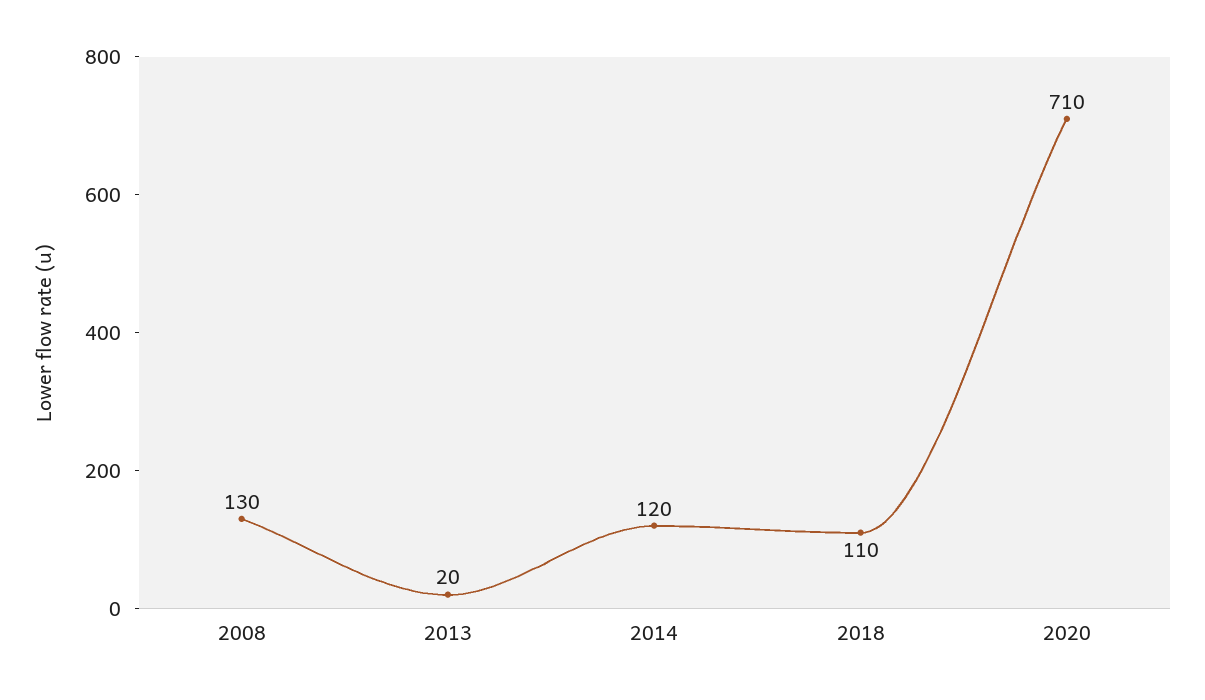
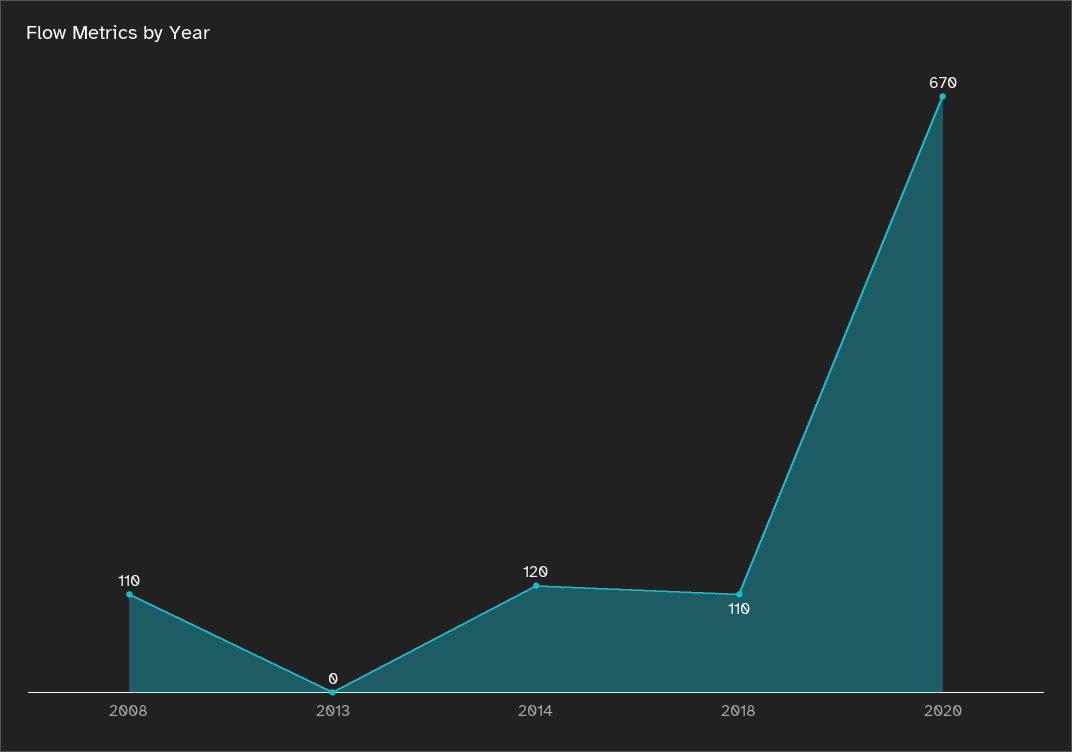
2008: 130 -> 110
2013: 20 -> 0
2020: 710 -> 670

